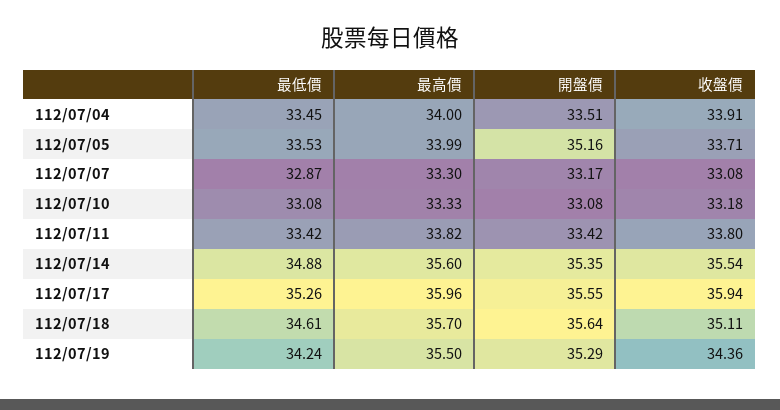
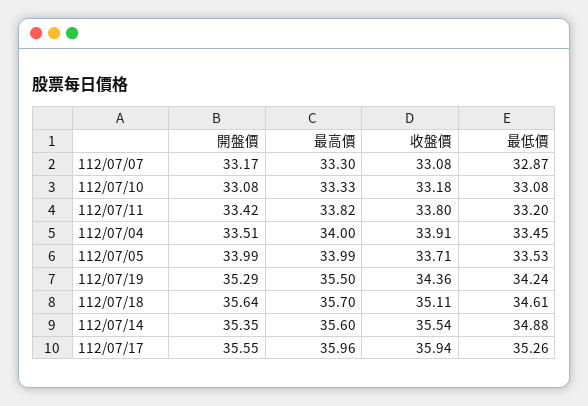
開盤價, 112/07/05: 35.16 -> 33.99
最低價, 112/07/11: 33.42 -> 33.2

